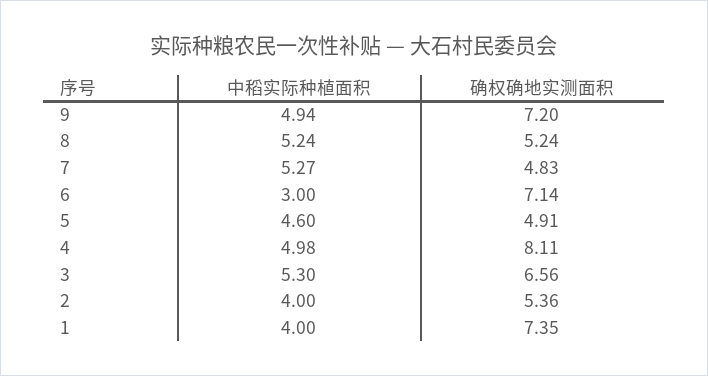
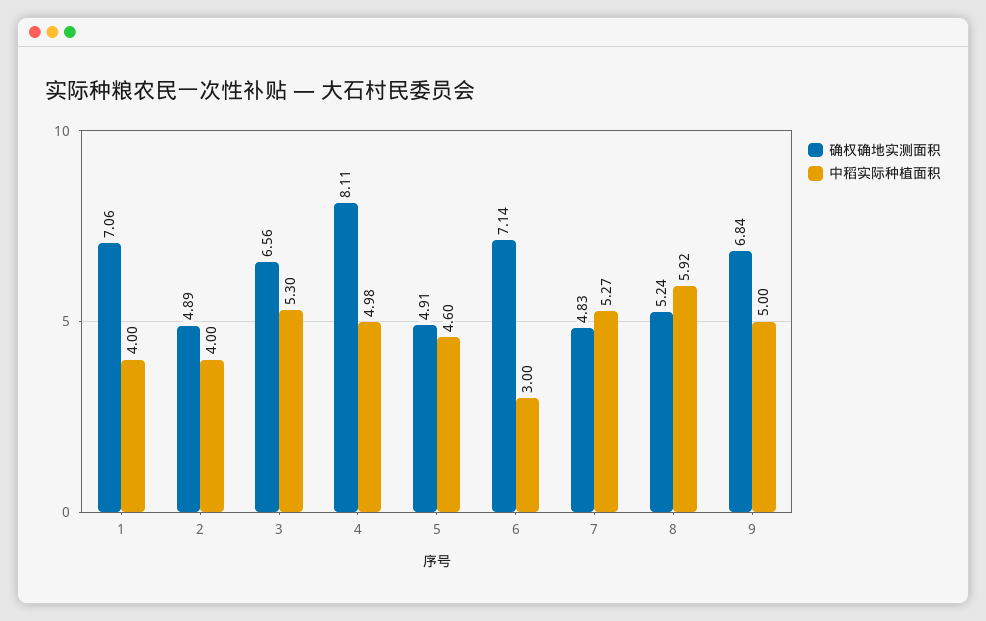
中稻实际种植面积, 9: 4.94 -> 5
确权确地实测面积, 9: 7.2 -> 6.84
中稻实际种植面积, 8: 5.24 -> 5.92
确权确地实测面积, 2: 5.36 -> 4.89
确权确地实测面积, 1: 7.35 -> 7.06

